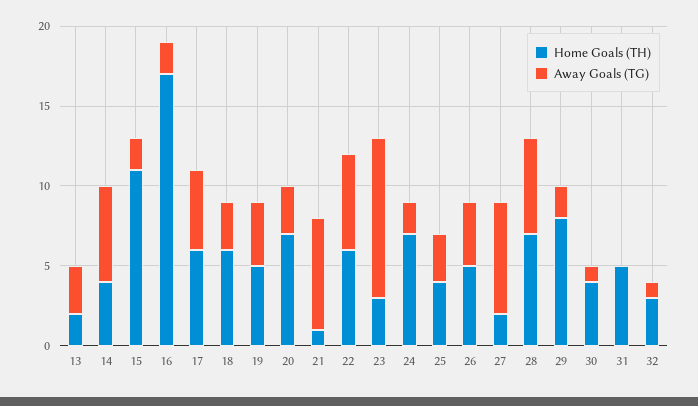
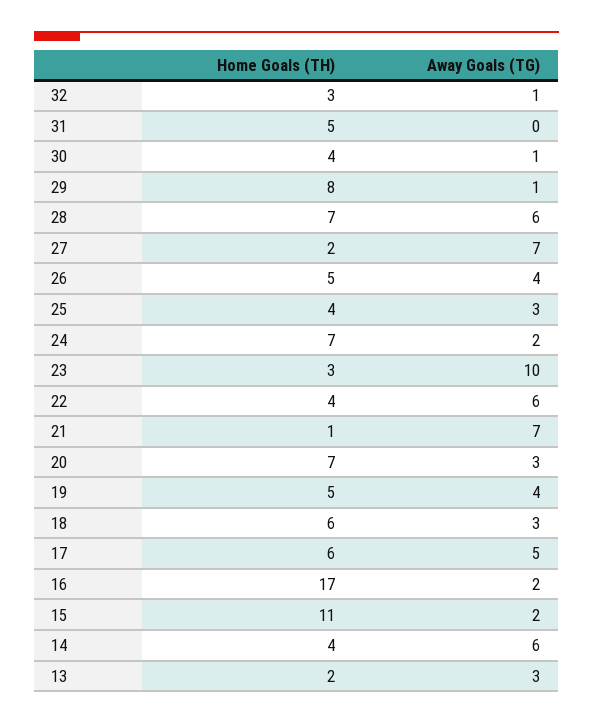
Home Goals (TH), 22: 6 -> 4
Away Goals (TG), 29: 2 -> 1

